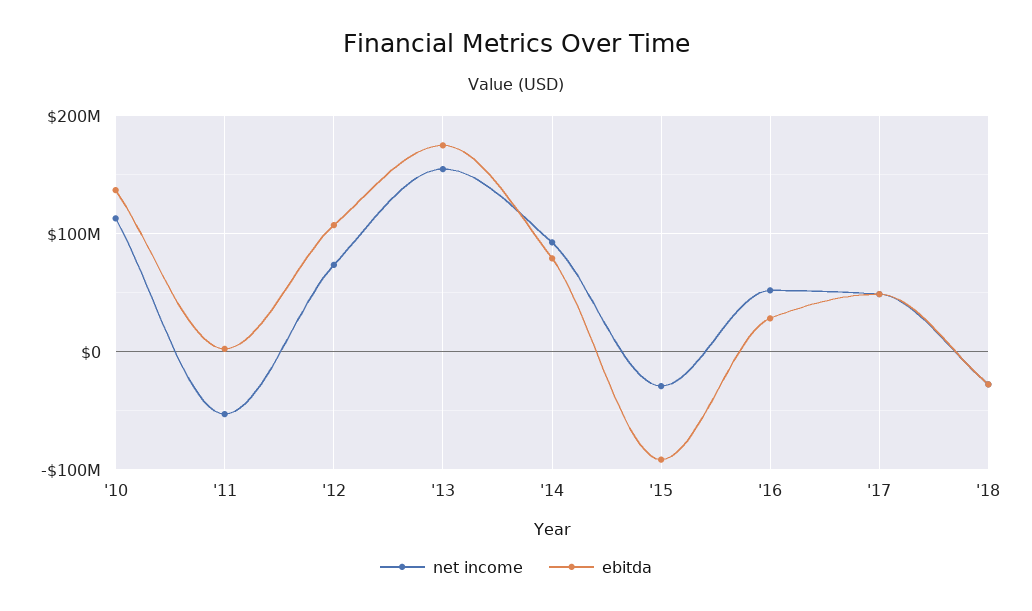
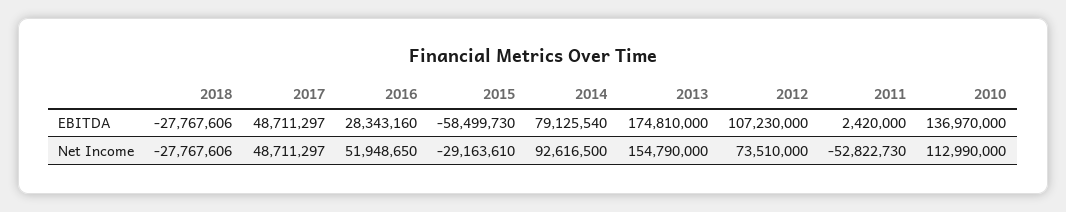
ebitda, '15: -90000000 -> -58499730

